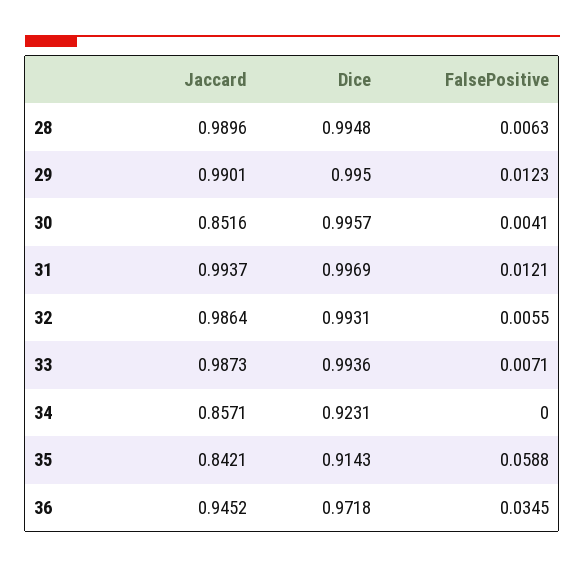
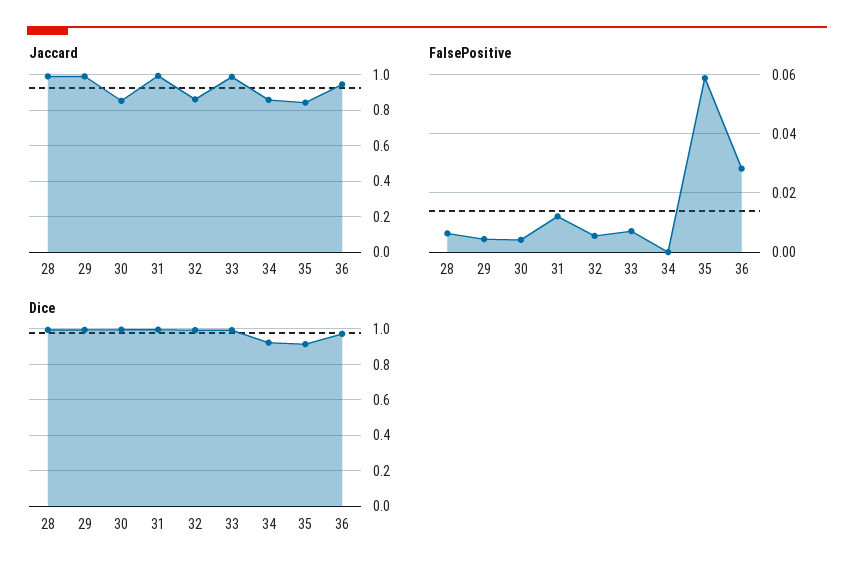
FalsePositive, 29: 0.0123 -> 0.005
Jaccard, 32: 0.9864 -> 0.85
FalsePositive, 36: 0.0345 -> 0.0275

